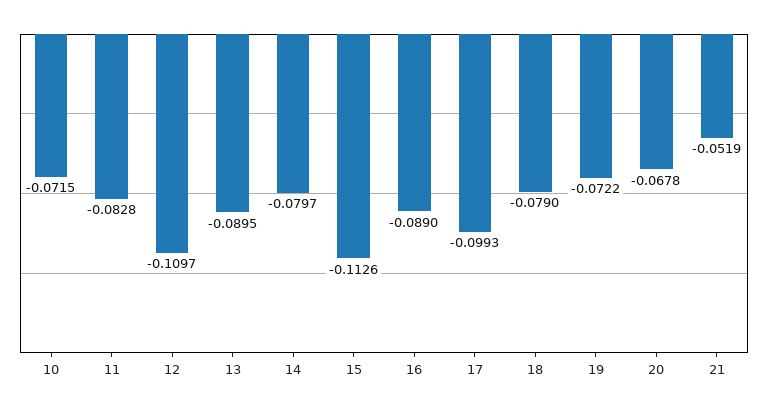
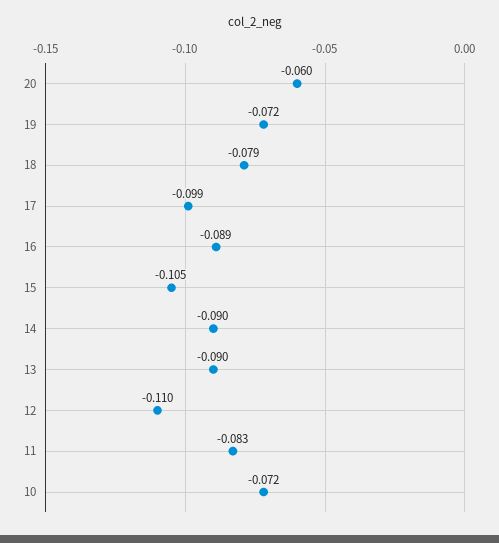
14: -0.0797 -> -0.09
15: -0.1126 -> -0.105
20: -0.0678 -> -0.06
21: -0.0519 -> none

